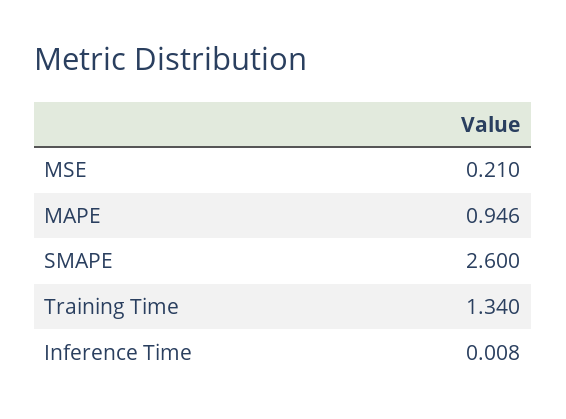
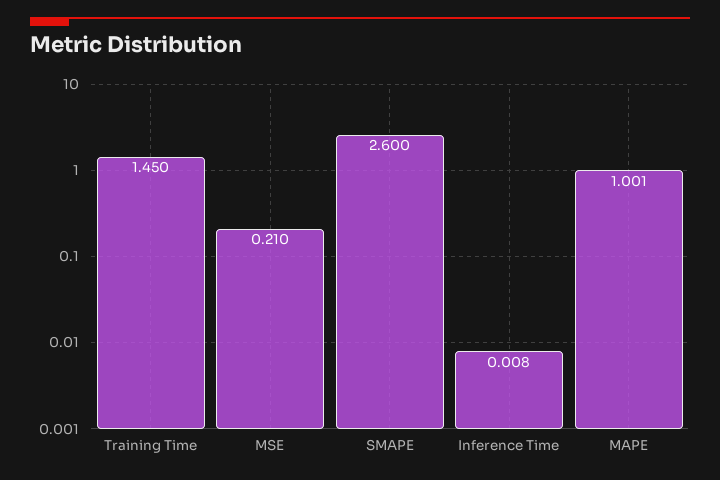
MAPE: 0.946 -> 1.001
Training Time: 1.34 -> 1.45

